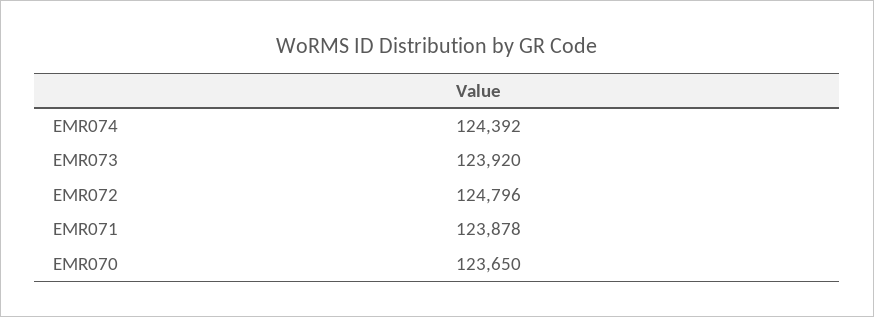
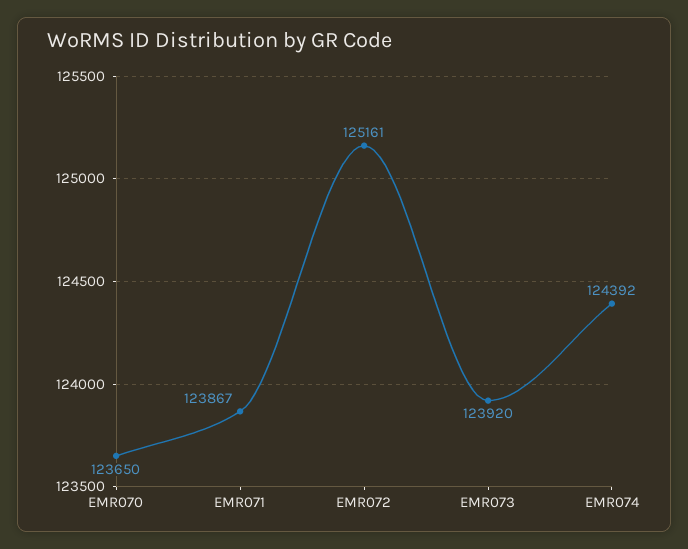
EMR072: 124796 -> 125161
EMR071: 123878 -> 123867

